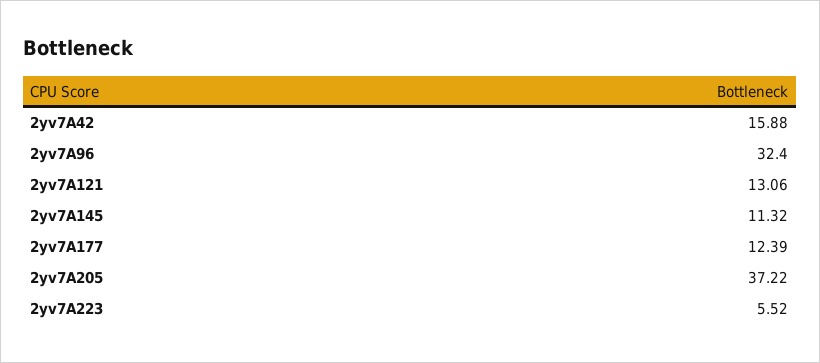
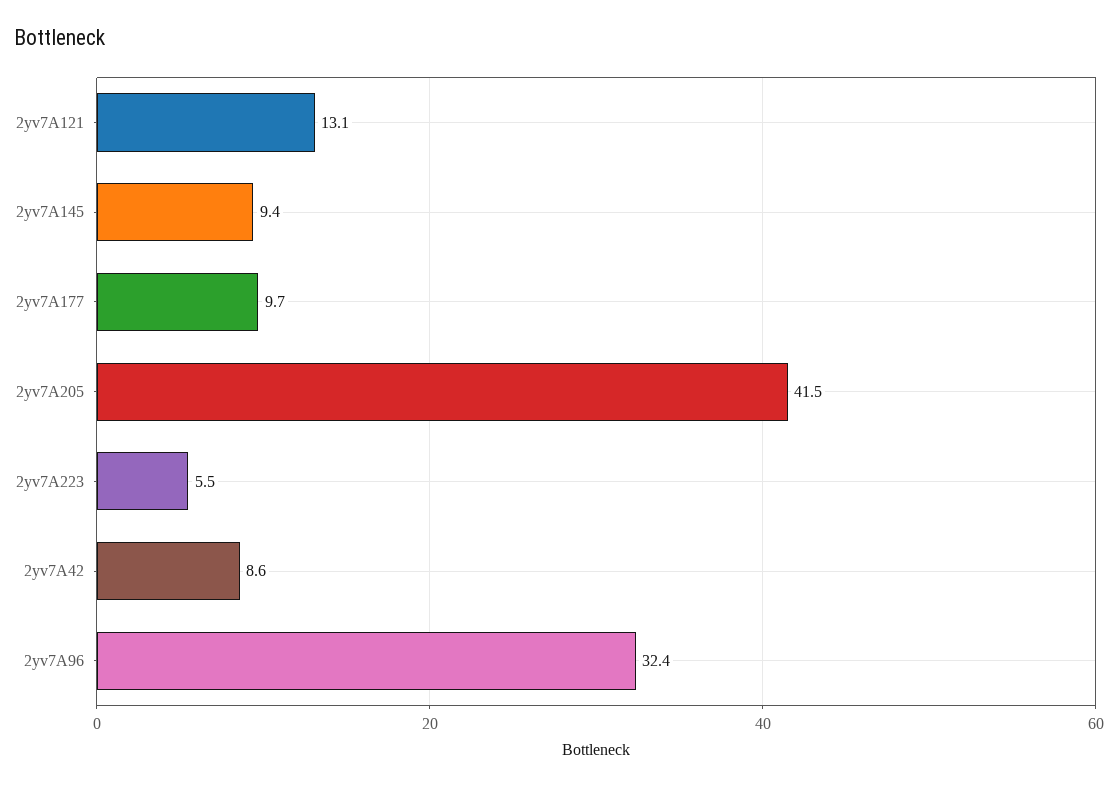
2yv7A42: 15.88 -> 8.6
2yv7A145: 11.32 -> 9.4
2yv7A177: 12.39 -> 9.7
2yv7A205: 37.22 -> 41.5

